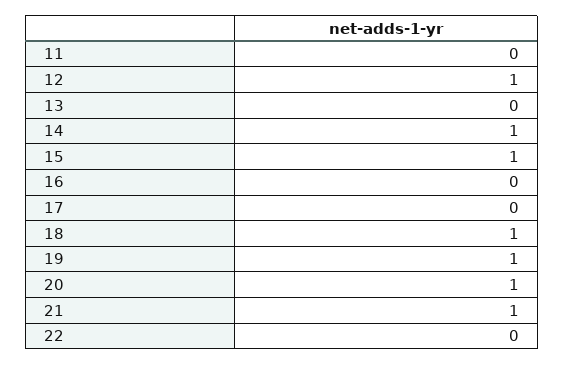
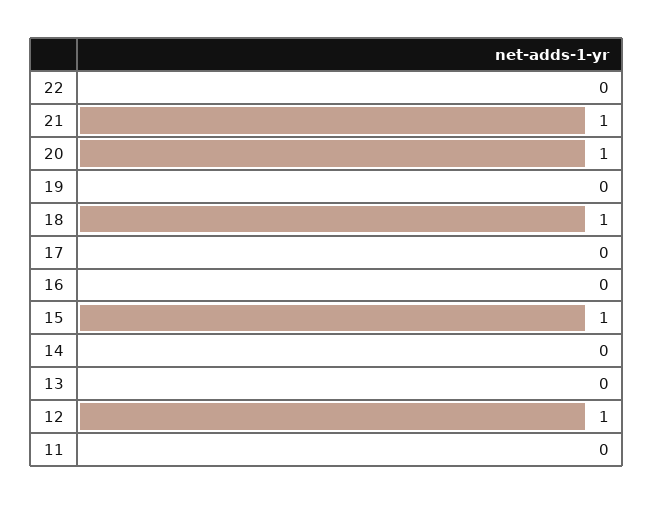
14: 1 -> 0
19: 1 -> 0

